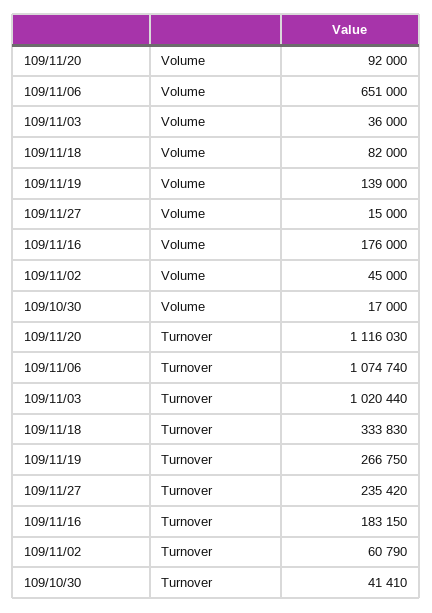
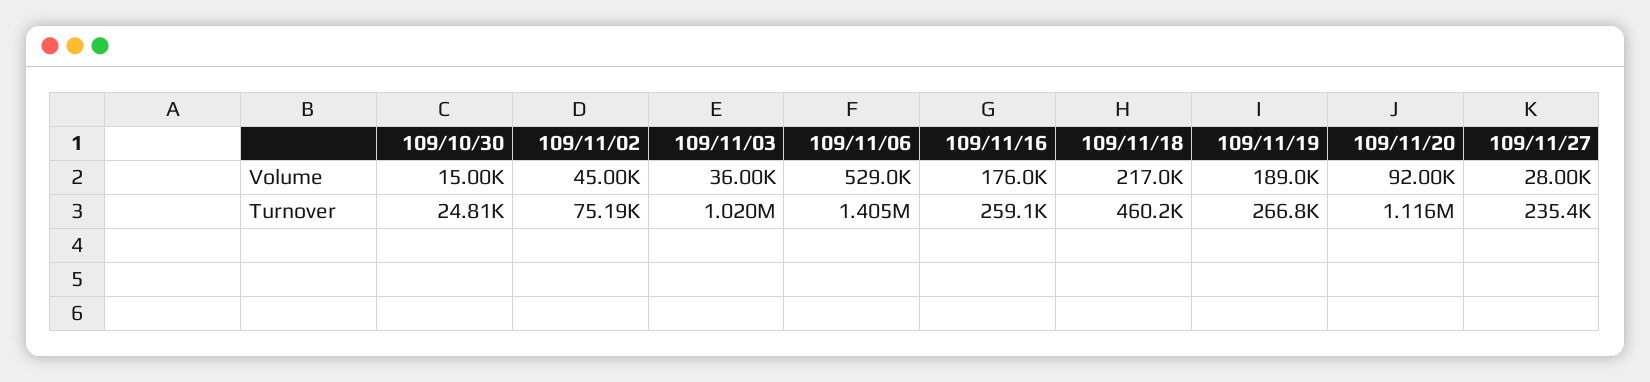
109/11/06, Volume: 651000 -> 529000
109/11/18, Volume: 82000 -> 217000
109/11/19, Volume: 139000 -> 189000
109/11/27, Volume: 15000 -> 28000
109/10/30, Volume: 17000 -> 15000
109/11/06, Turnover: 1074740 -> 1405000
109/11/18, Turnover: 333830 -> 460200
109/11/16, Turnover: 183150 -> 259100
109/11/02, Turnover: 60790 -> 75190
109/10/30, Turnover: 41410 -> 24810

